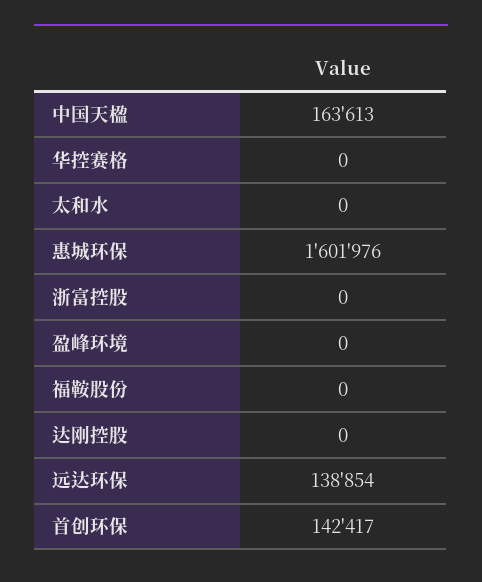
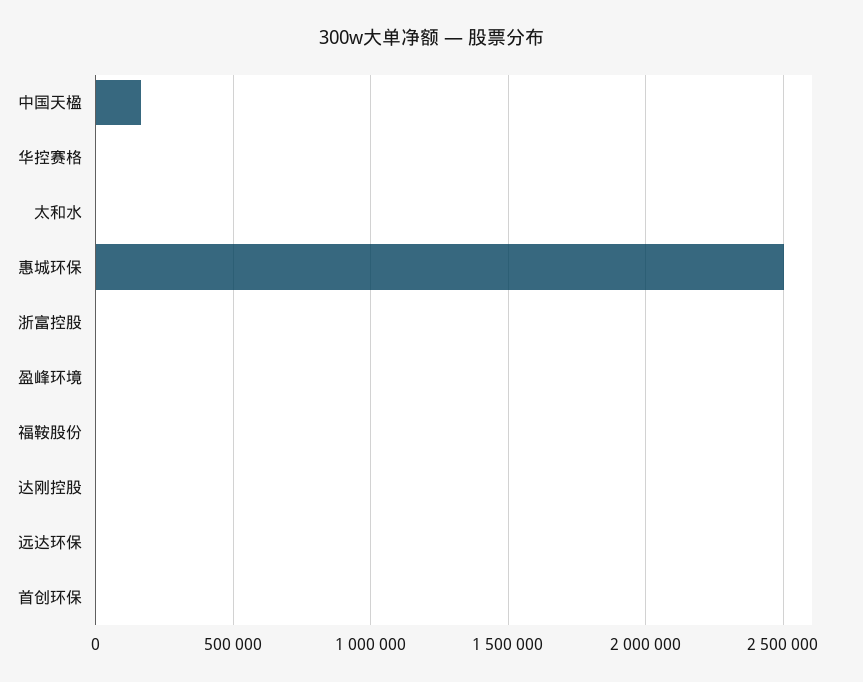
惠城环保: 1601976 -> 2500000
远达环保: 138854 -> 0
首创环保: 142417 -> 0

